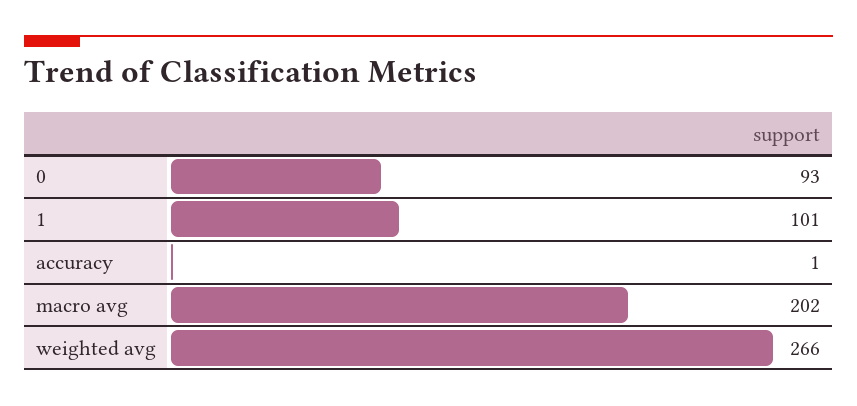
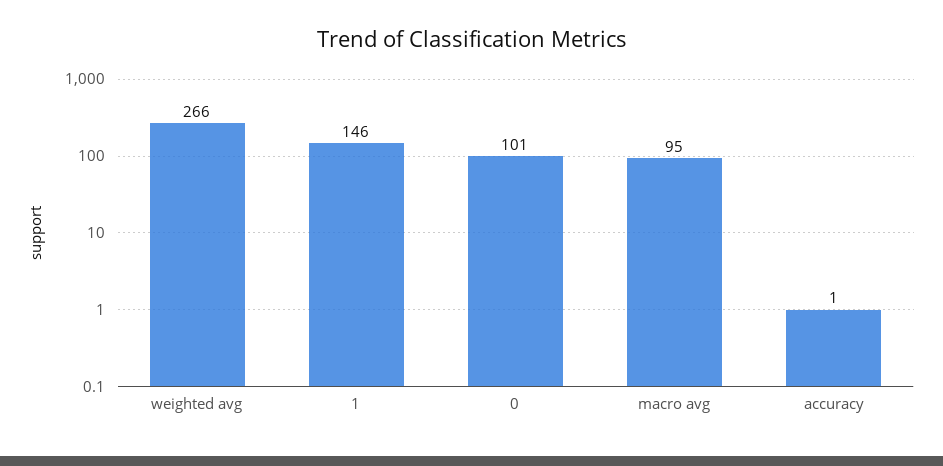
0: 93 -> 101
1: 101 -> 146
macro avg: 202 -> 95

